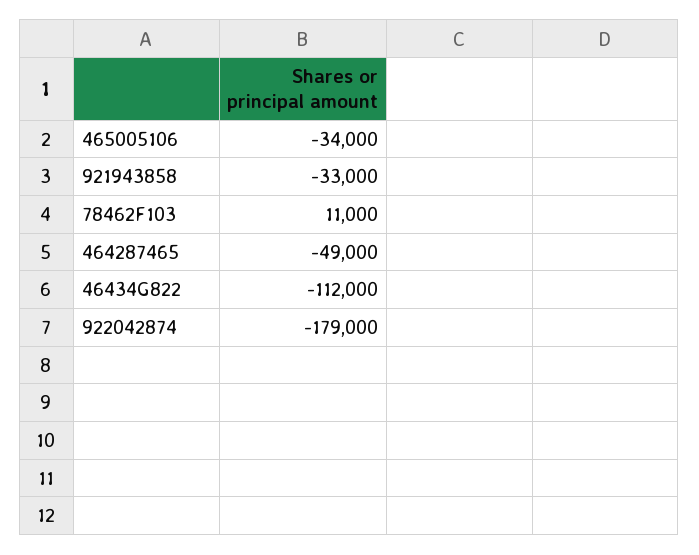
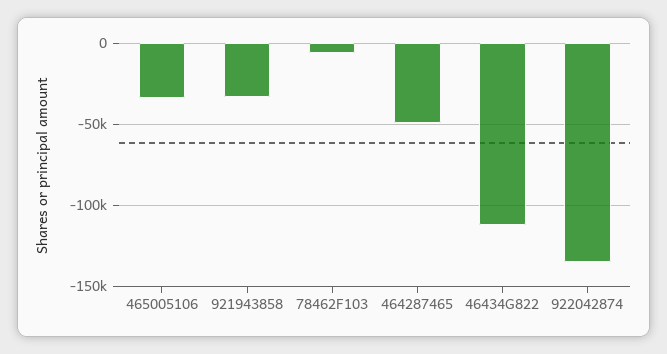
78462F103: 11000 -> -5000
922042874: -179000 -> -135000

